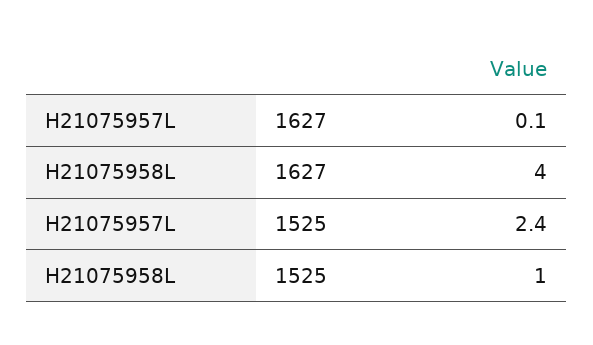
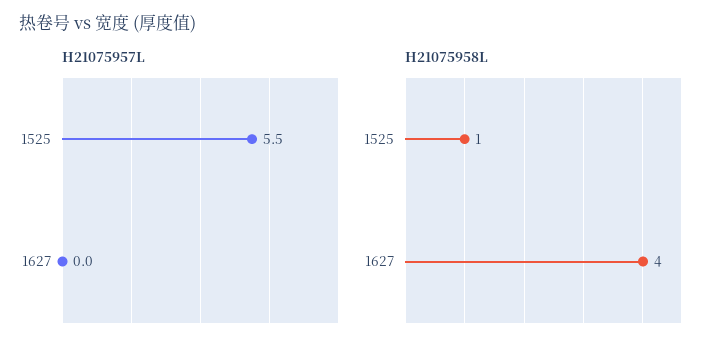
H21075957L, 1627: 0.1 -> 0
H21075957L, 1525: 2.4 -> 5.5

